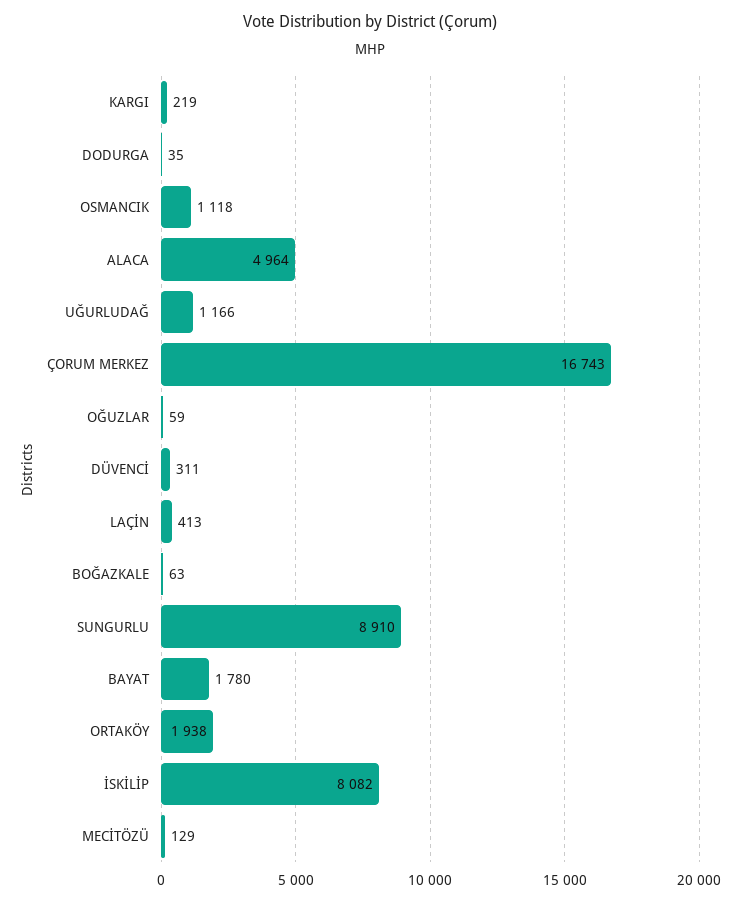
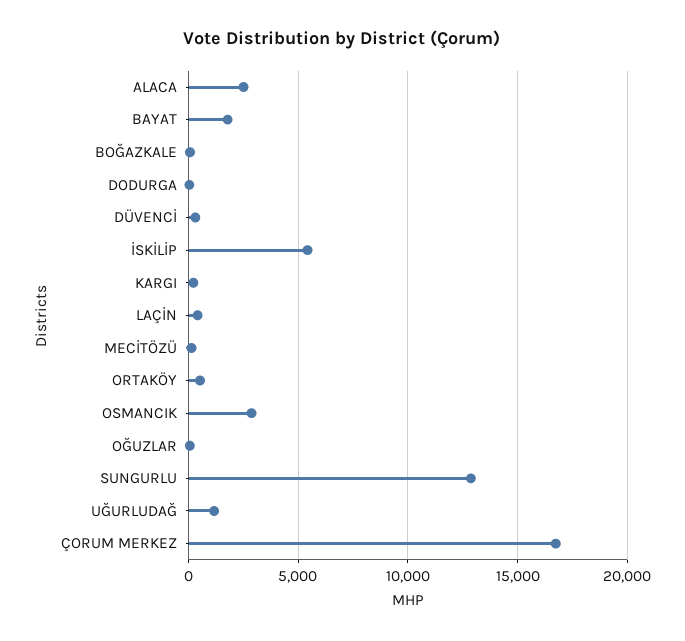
OSMANCIK: 1118 -> 3000
ALACA: 4964 -> 2500
SUNGURLU: 8910 -> 13000
ORTAKÖY: 1938 -> 500
İSKİLİP: 8082 -> 5500

